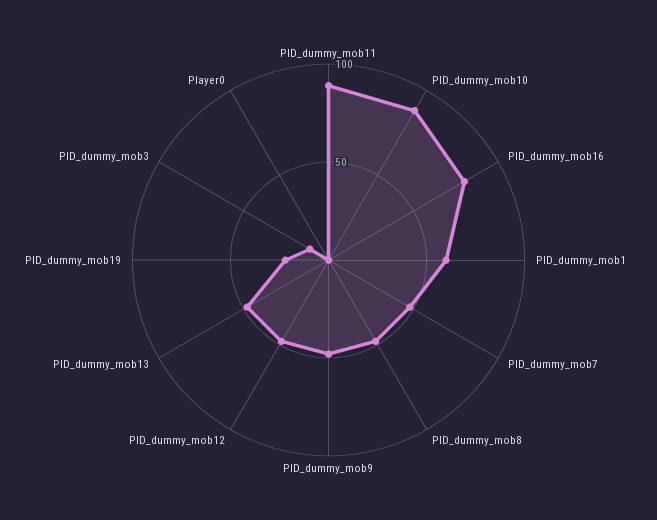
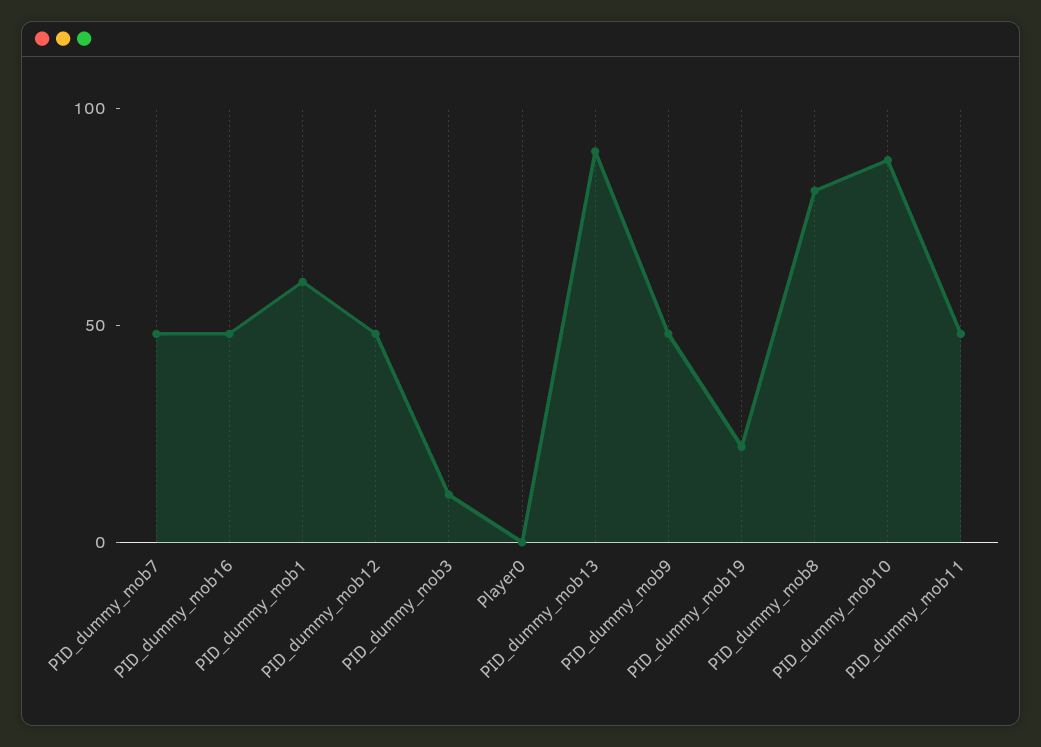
PID_dummy_mob11: 90 -> 50
PID_dummy_mob16: 80 -> 50
PID_dummy_mob8: 50 -> 80
PID_dummy_mob13: 50 -> 90

